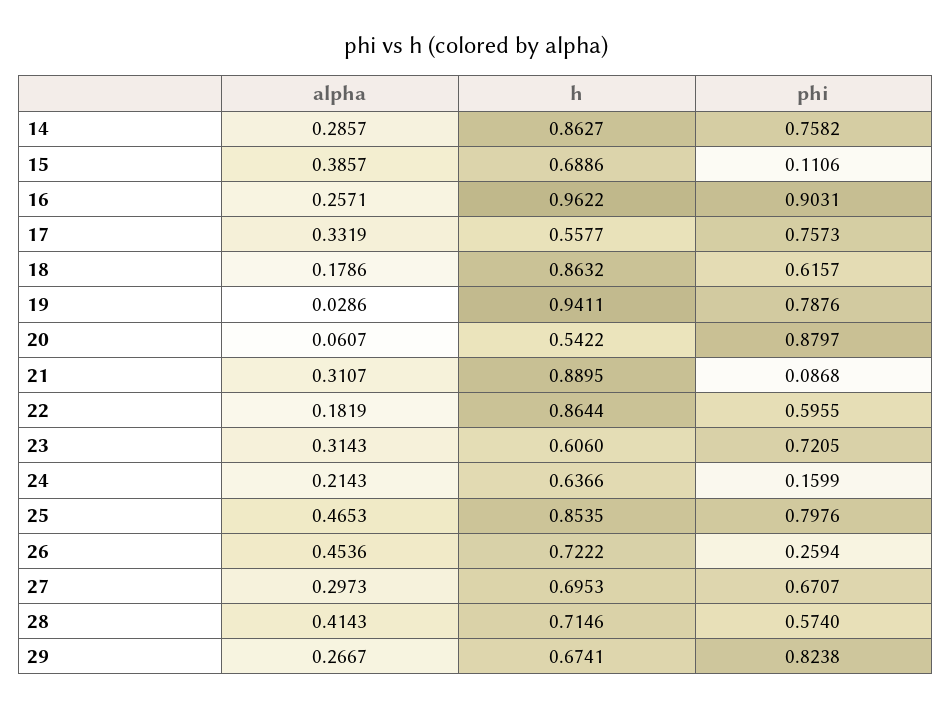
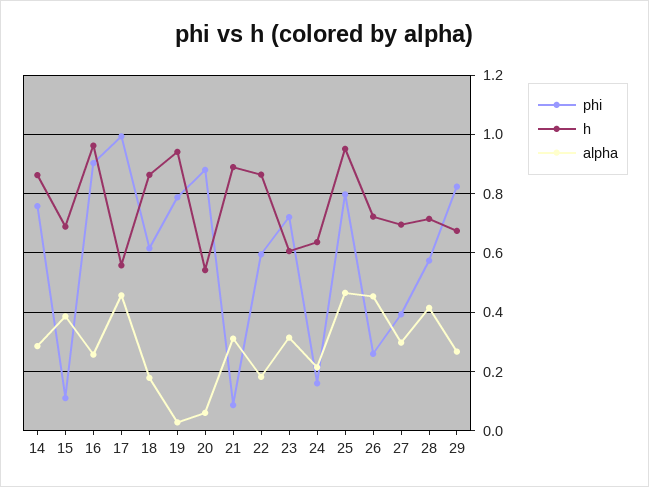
alpha, 17: 0.3319 -> 0.45
phi, 17: 0.7573 -> 1
h, 25: 0.8535 -> 0.95
phi, 27: 0.6707 -> 0.4

